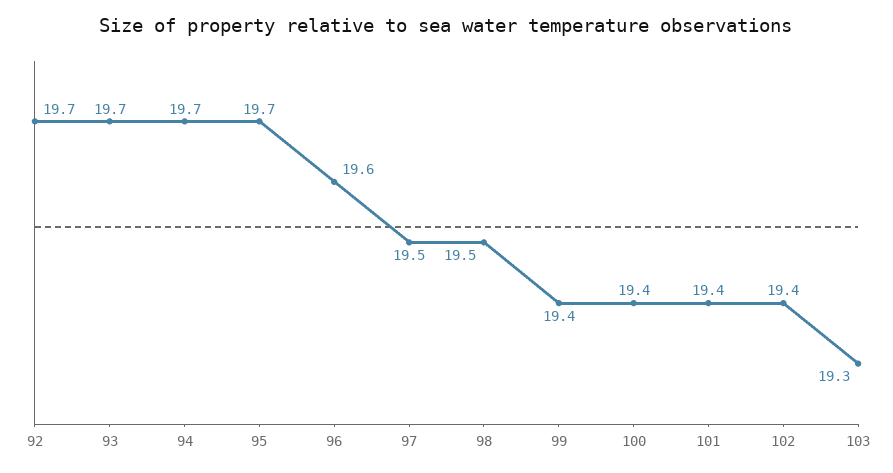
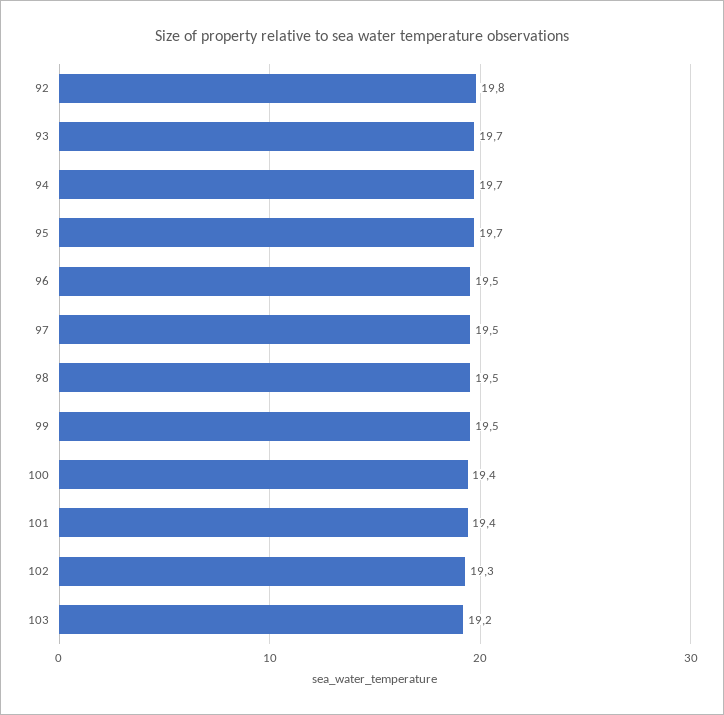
92: 19.7 -> 19.8
96: 19.6 -> 19.5
99: 19.4 -> 19.5
102: 19.4 -> 19.3
103: 19.3 -> 19.2

